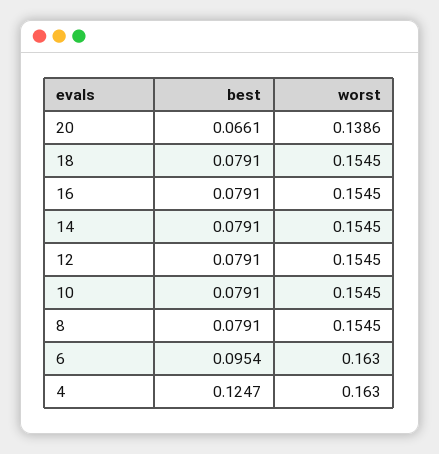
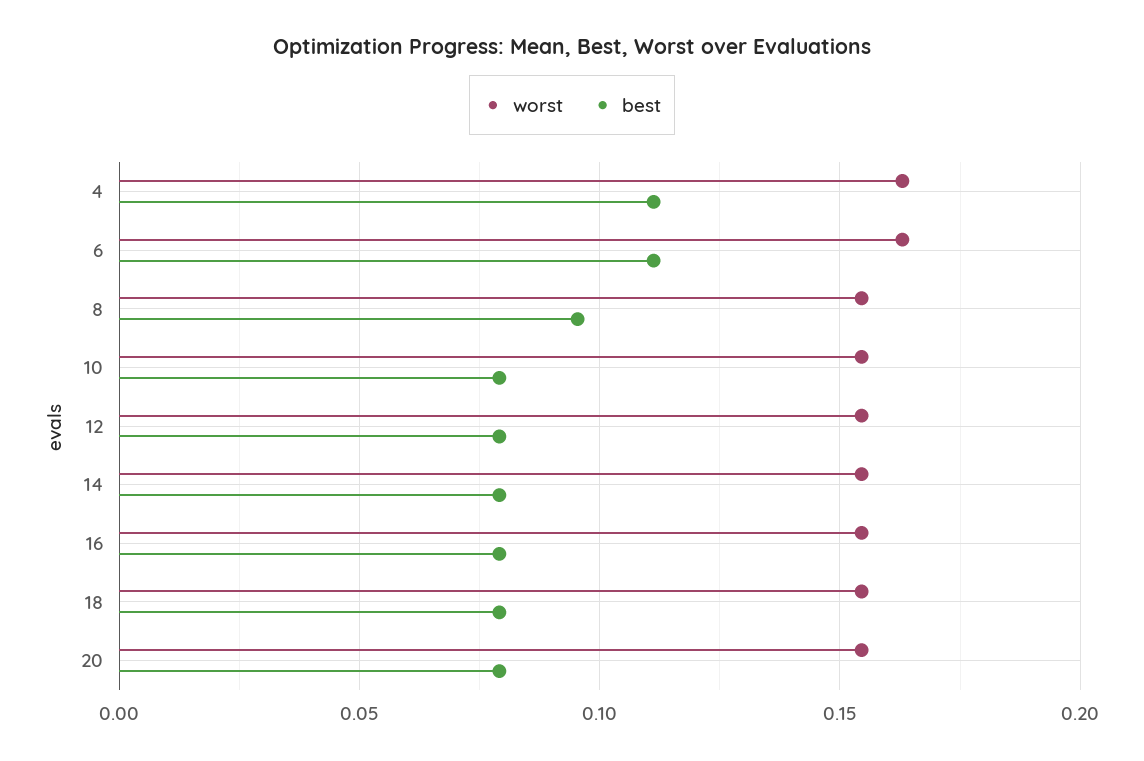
best, 20: 0.0661 -> 0.08
worst, 20: 0.1386 -> 0.155
best, 8: 0.0791 -> 0.095
best, 6: 0.0954 -> 0.11
best, 4: 0.1247 -> 0.11

